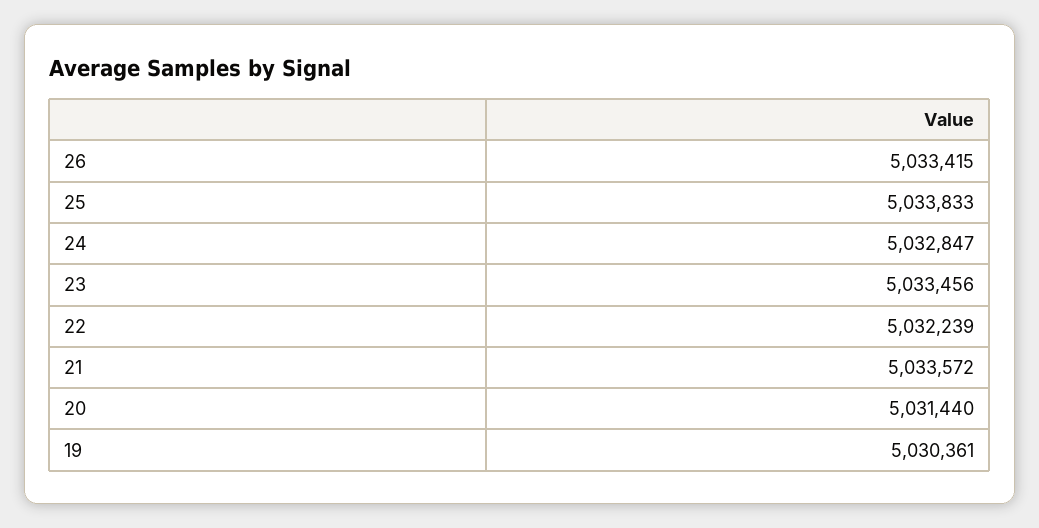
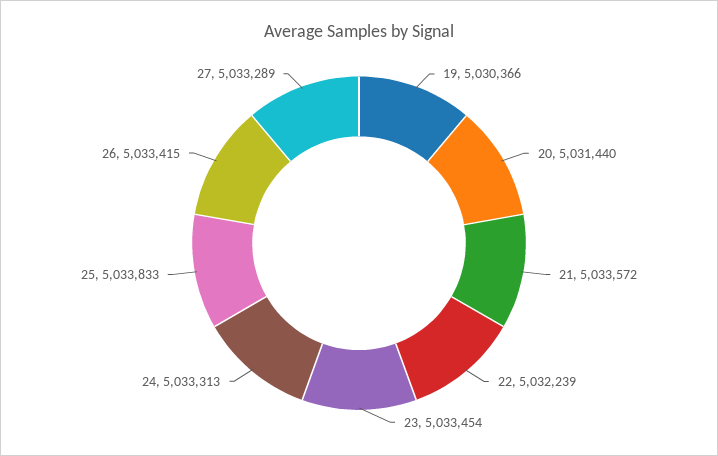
24: 5032847 -> 5033313
23: 5033456 -> 5033454
19: 5030361 -> 5030366
27: none -> 5033289

